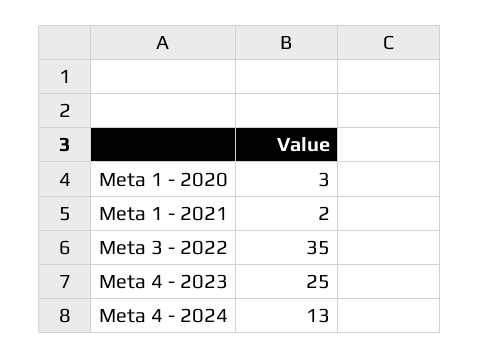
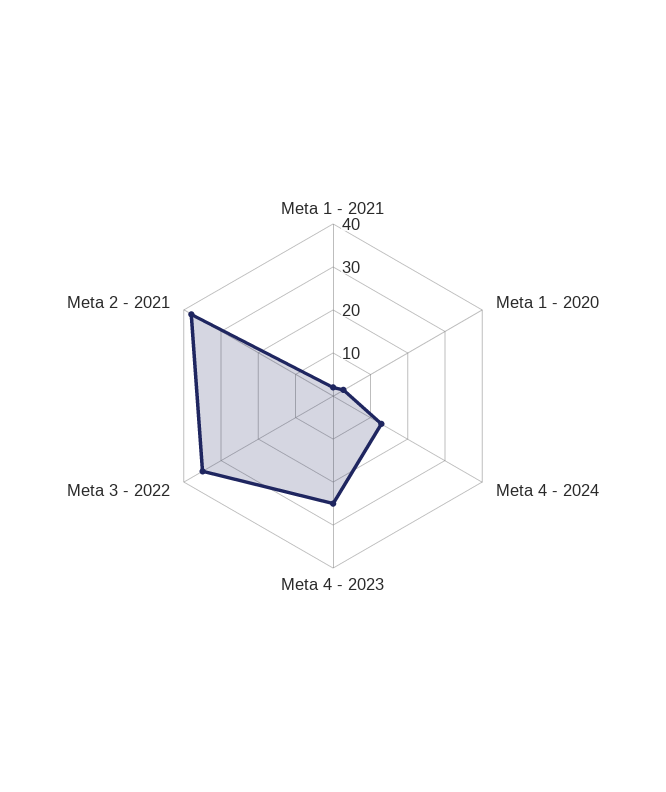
Meta 2 - 2021: none -> 38

